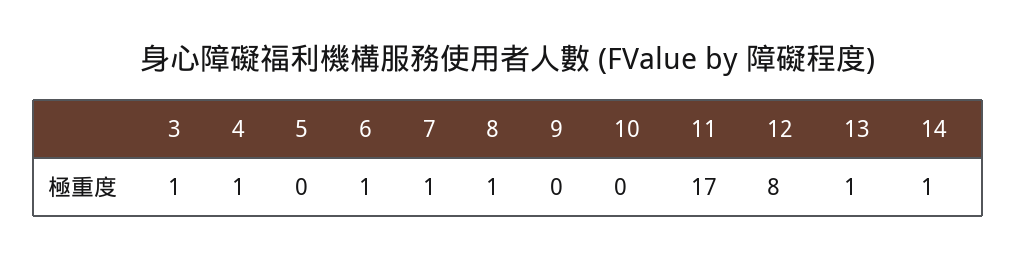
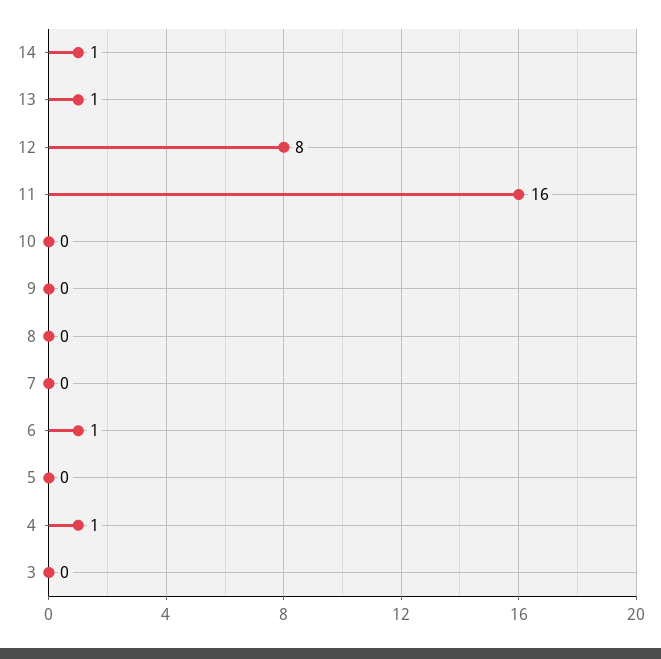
3: 1 -> 0
7: 1 -> 0
8: 1 -> 0
11: 17 -> 16

